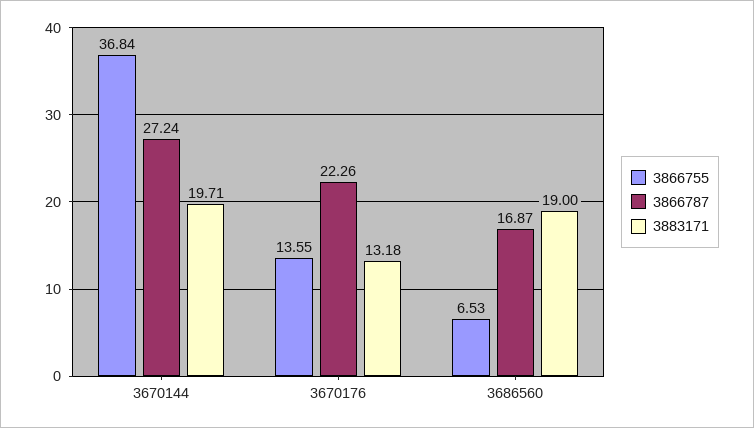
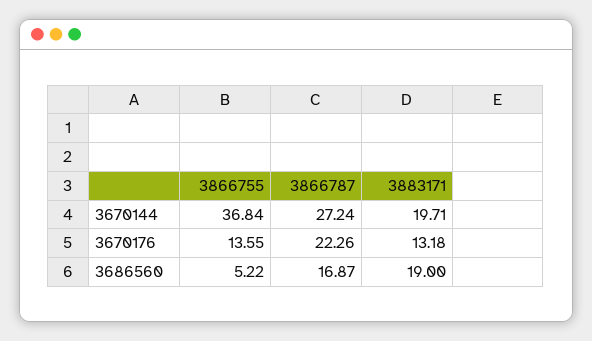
3866755, 3686560: 6.53 -> 5.22

